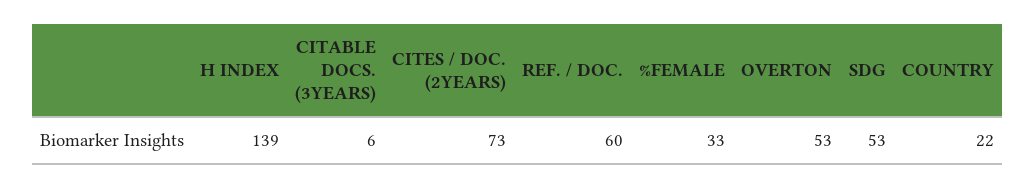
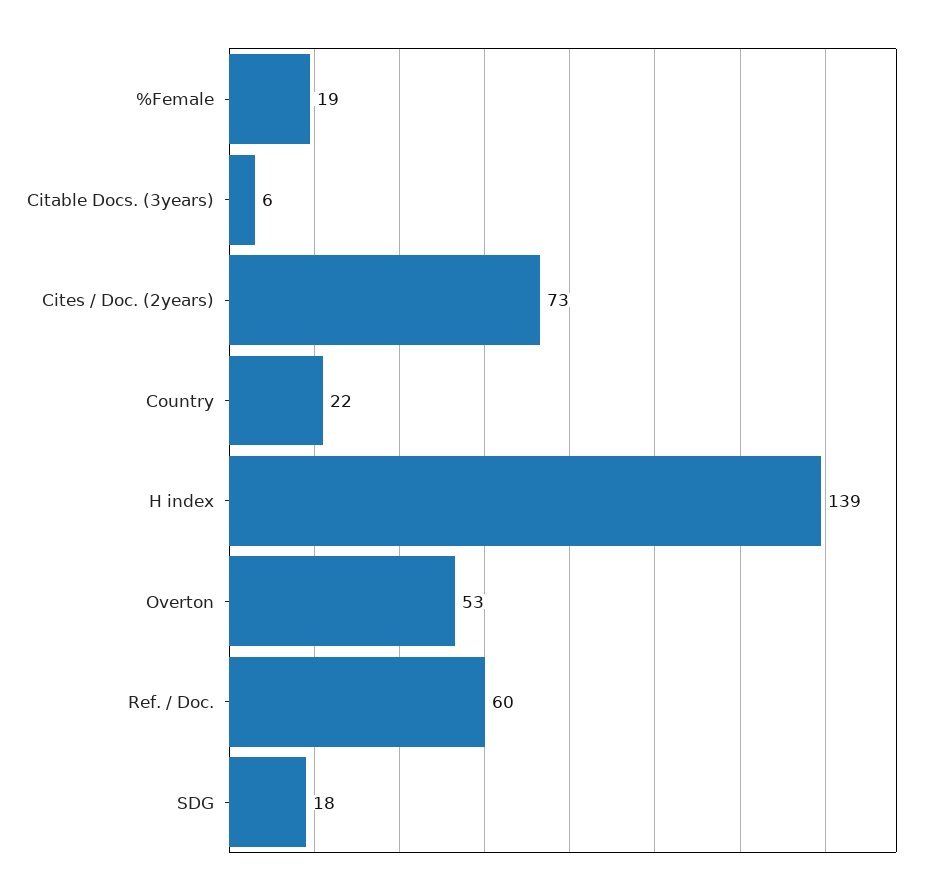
%FEMALE: 33 -> 19
SDG: 53 -> 18

